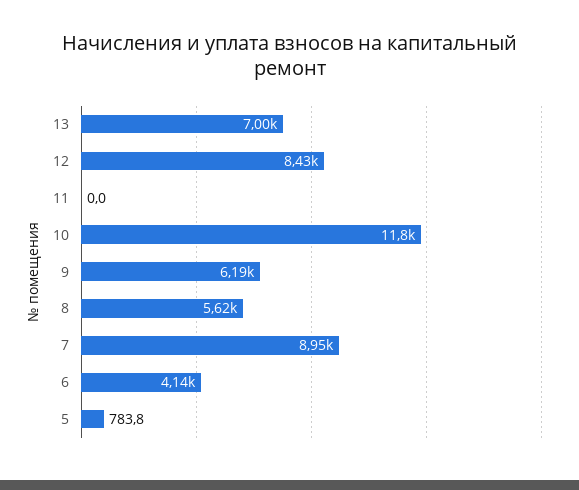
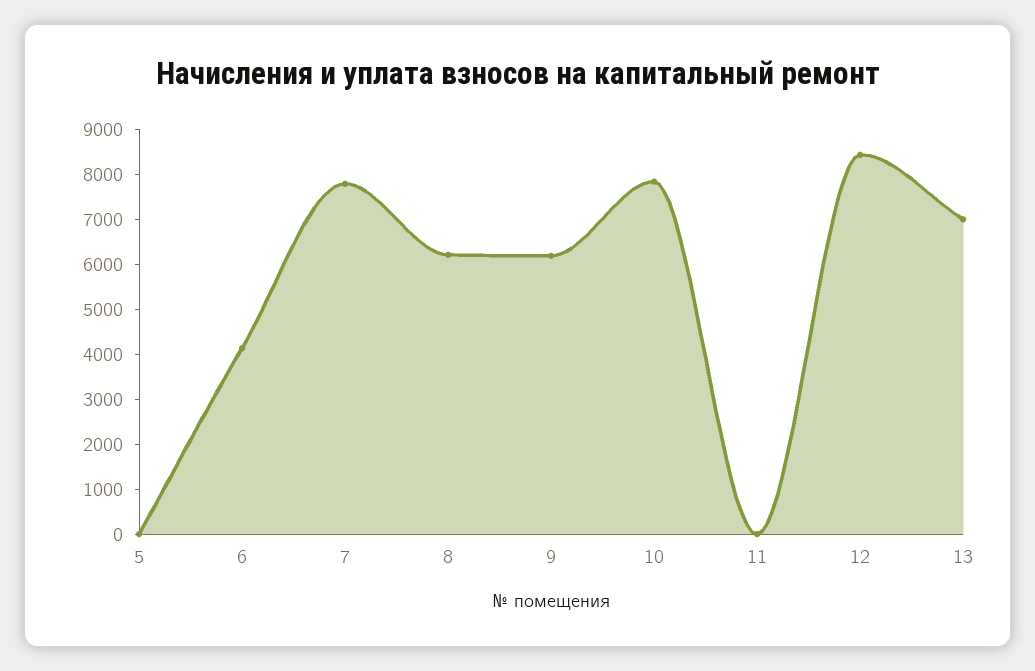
10: 11800 -> 7800
8: 5620 -> 6200
7: 8950 -> 7800
5: 783.8 -> 0

